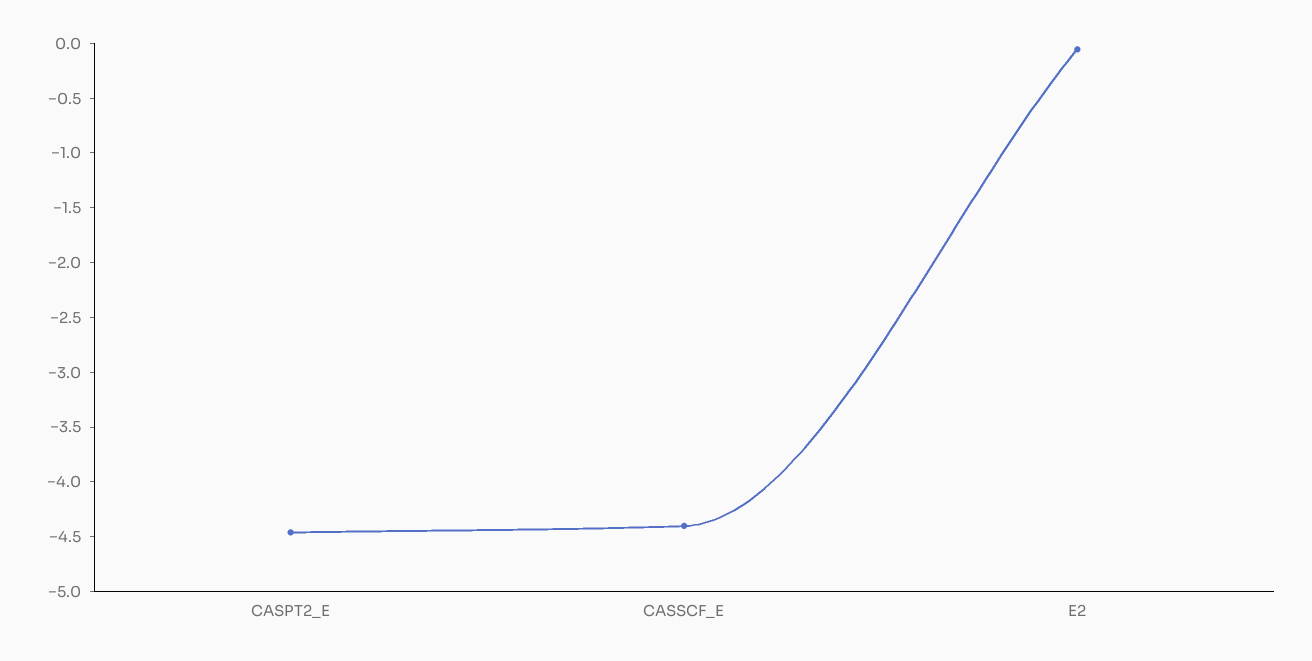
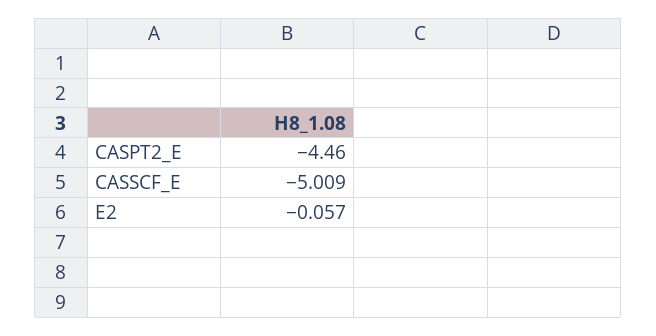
CASSCF_E: -4.4 -> -5.009

